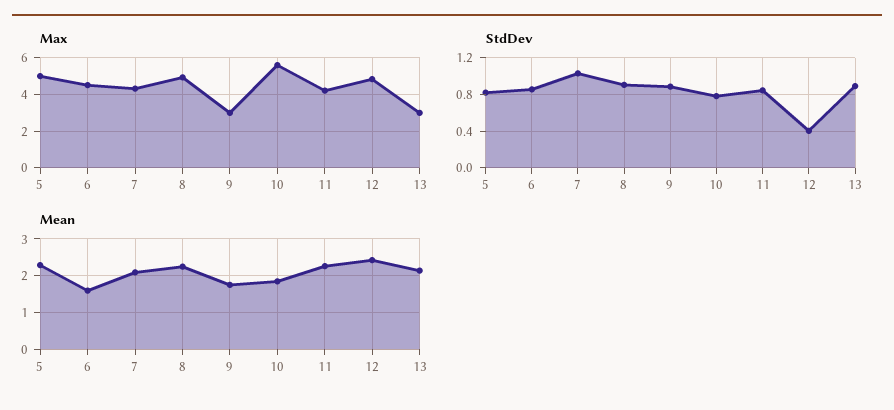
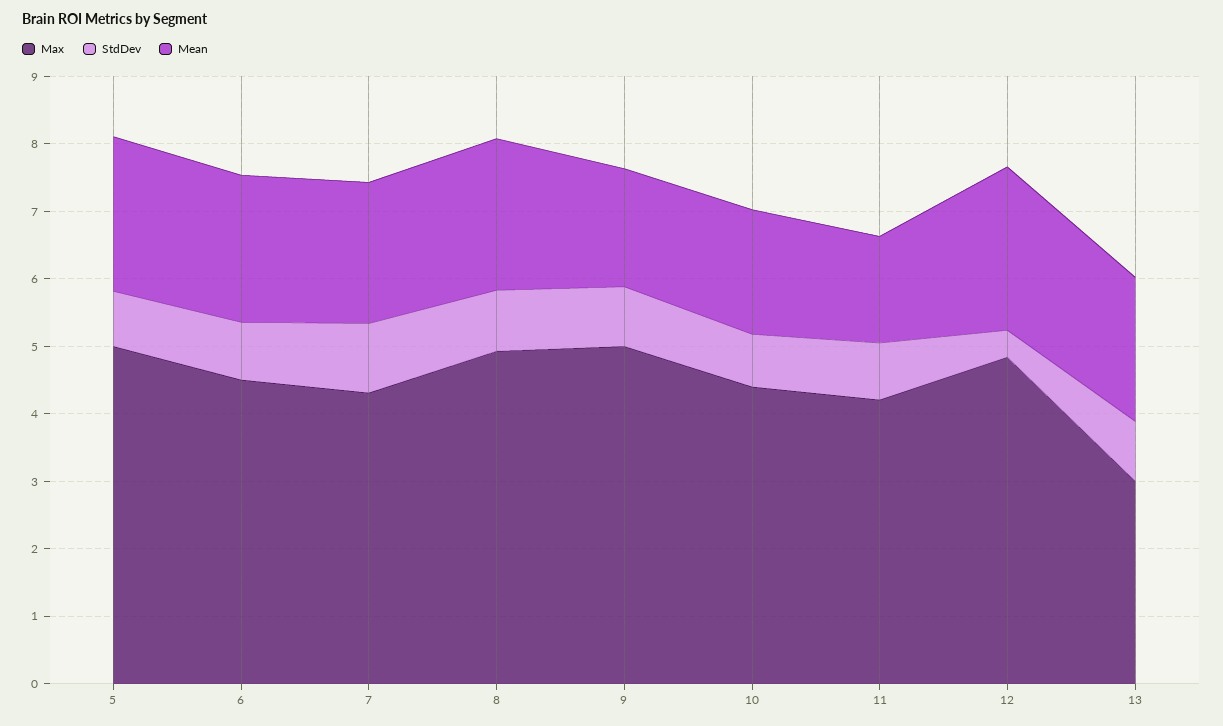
Max, 9: 3 -> 5
Max, 10: 5.5 -> 4.4
Mean, 6: 1.6 -> 2.2
Mean, 11: 2.2 -> 1.6

